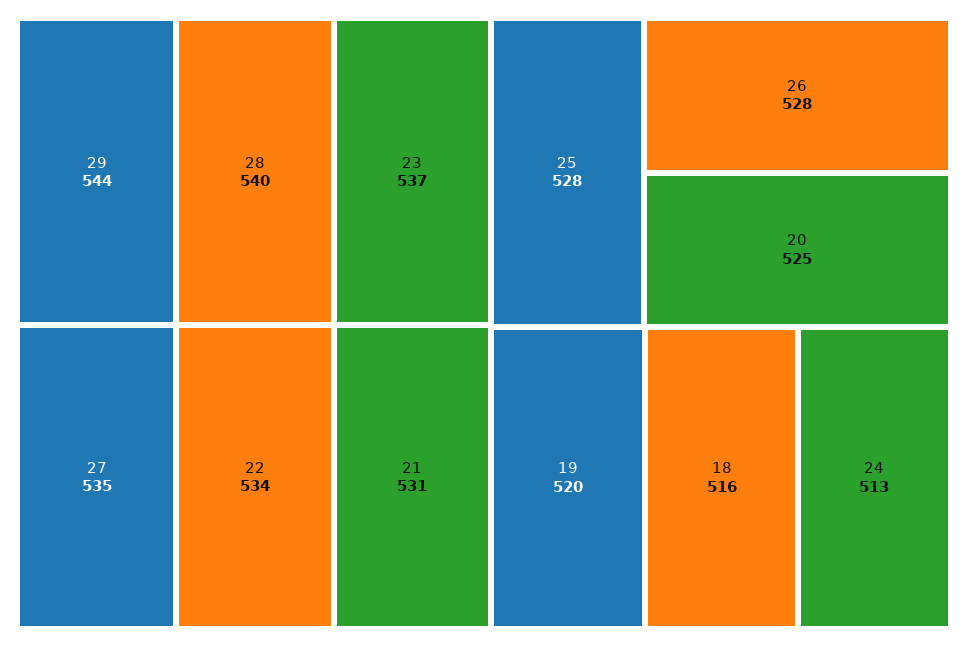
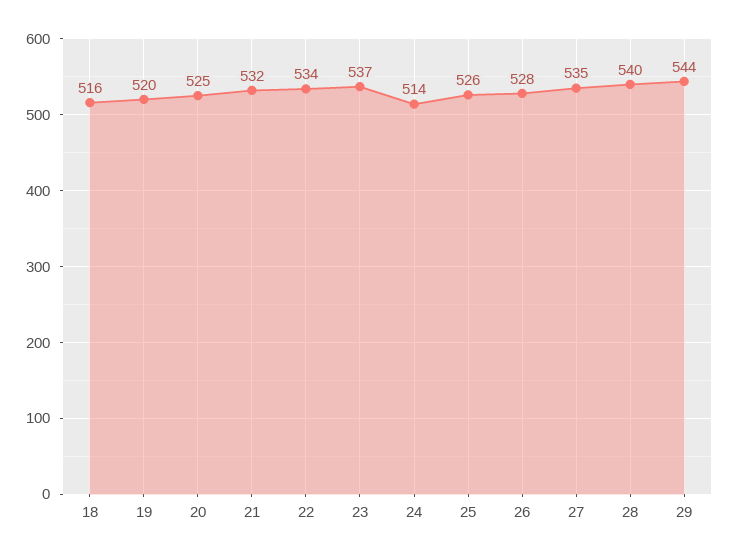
21: 531 -> 532
25: 528 -> 526
24: 513 -> 514

